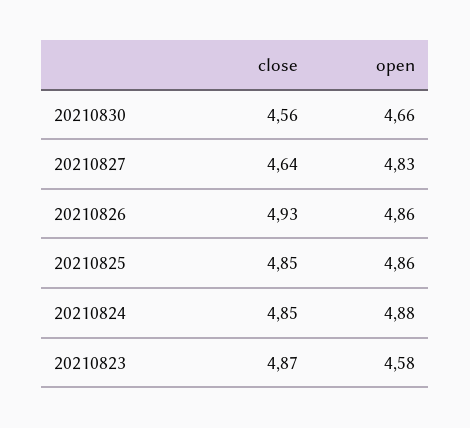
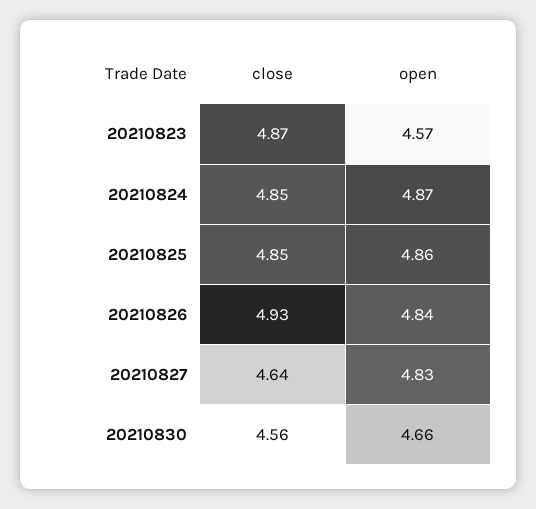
open, 20210826: 4.86 -> 4.84
open, 20210824: 4.88 -> 4.87
open, 20210823: 4.58 -> 4.57

